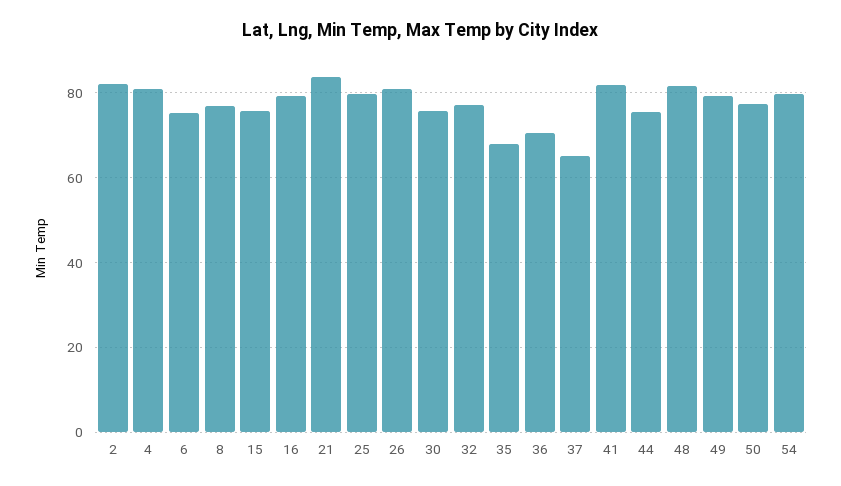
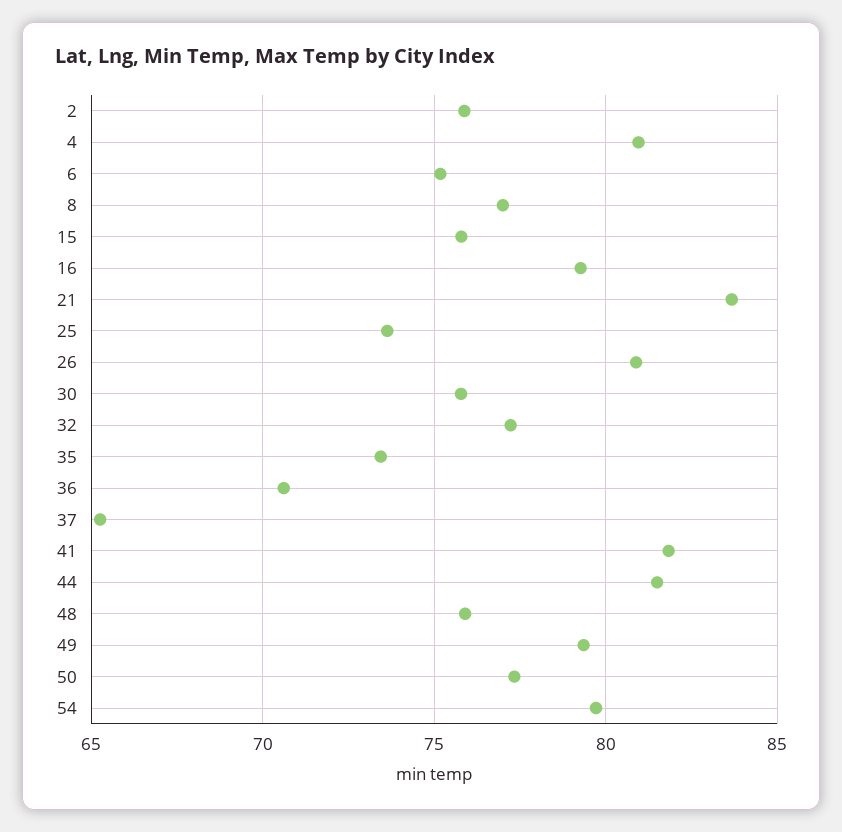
2: 82 -> 76
25: 80 -> 73.5
35: 68 -> 73.5
44: 76 -> 81.5
48: 82 -> 76

